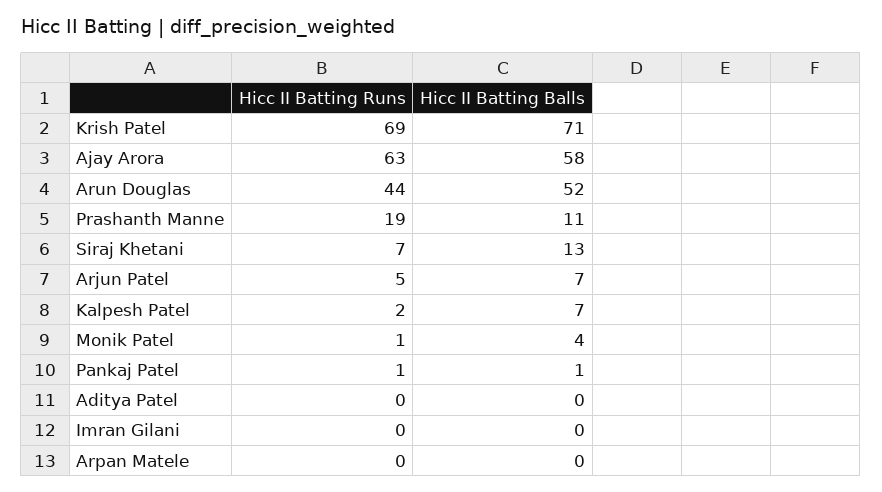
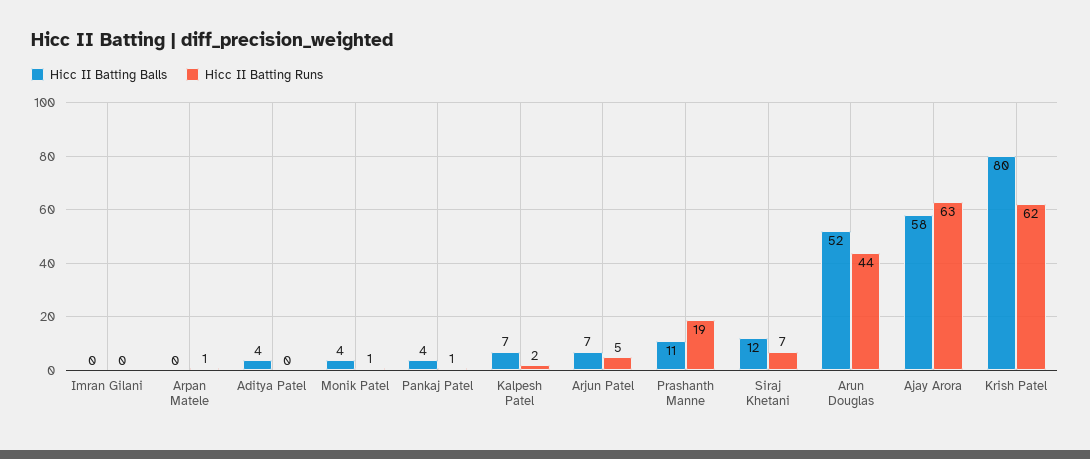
Hicc II Batting Runs, Krish Patel: 69 -> 62
Hicc II Batting Balls, Krish Patel: 71 -> 80
Hicc II Batting Balls, Siraj Khetani: 13 -> 12
Hicc II Batting Balls, Pankaj Patel: 1 -> 4
Hicc II Batting Balls, Aditya Patel: 0 -> 4
Hicc II Batting Runs, Arpan Matele: 0 -> 1

